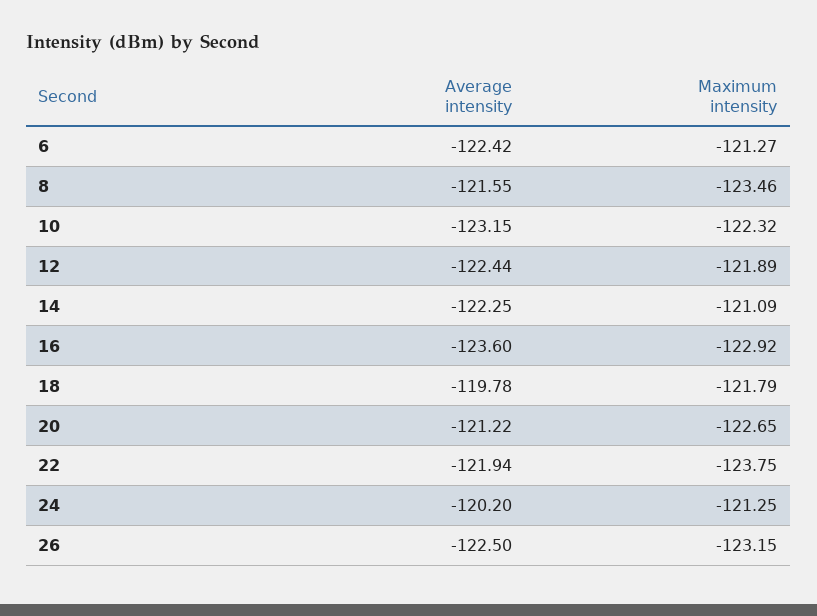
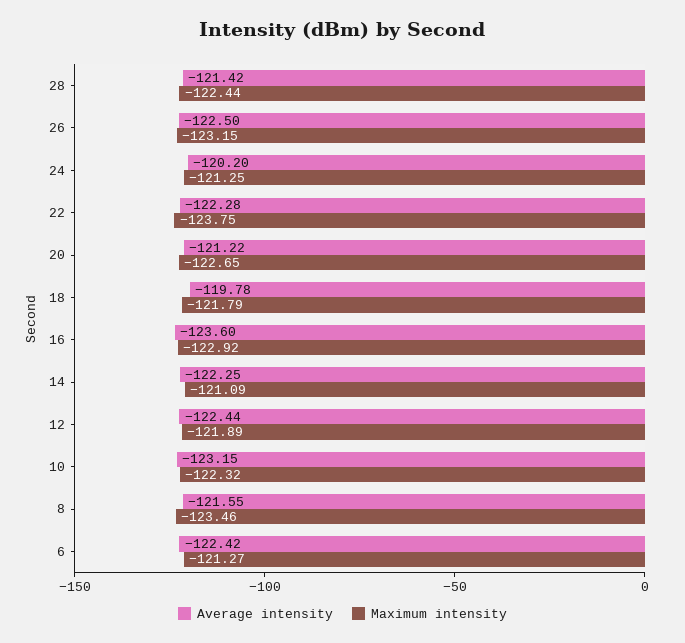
Average intensity, 22: -121.94 -> -122.28
Average intensity, 28: none -> -121.42
Maximum intensity, 28: none -> -122.44

